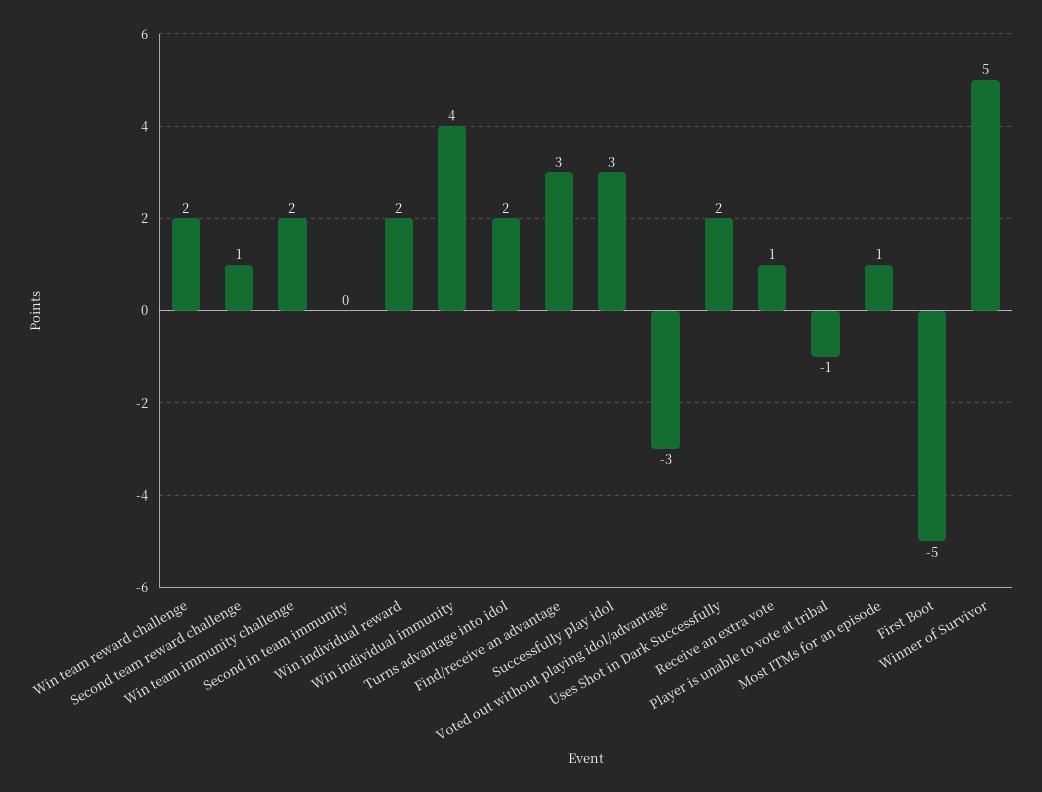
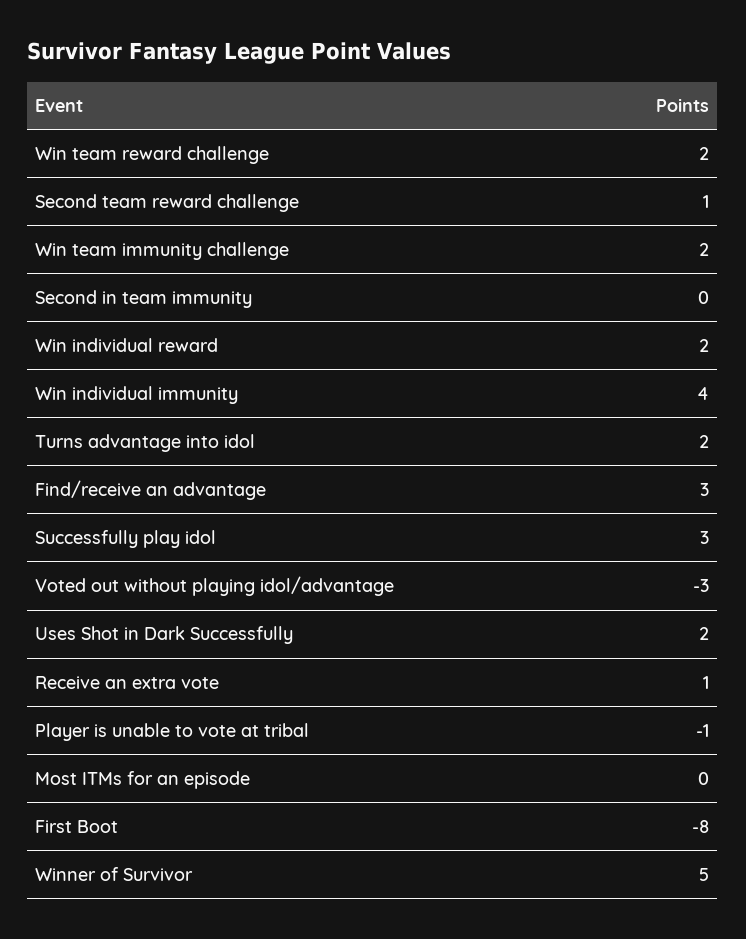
Most ITMs for an episode: 1 -> 0
First Boot: -5 -> -8

